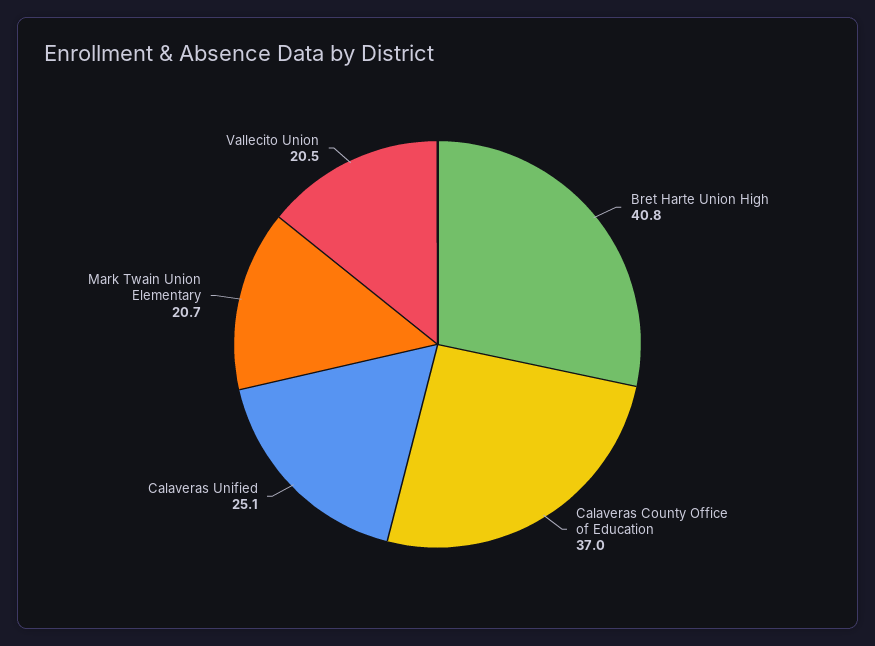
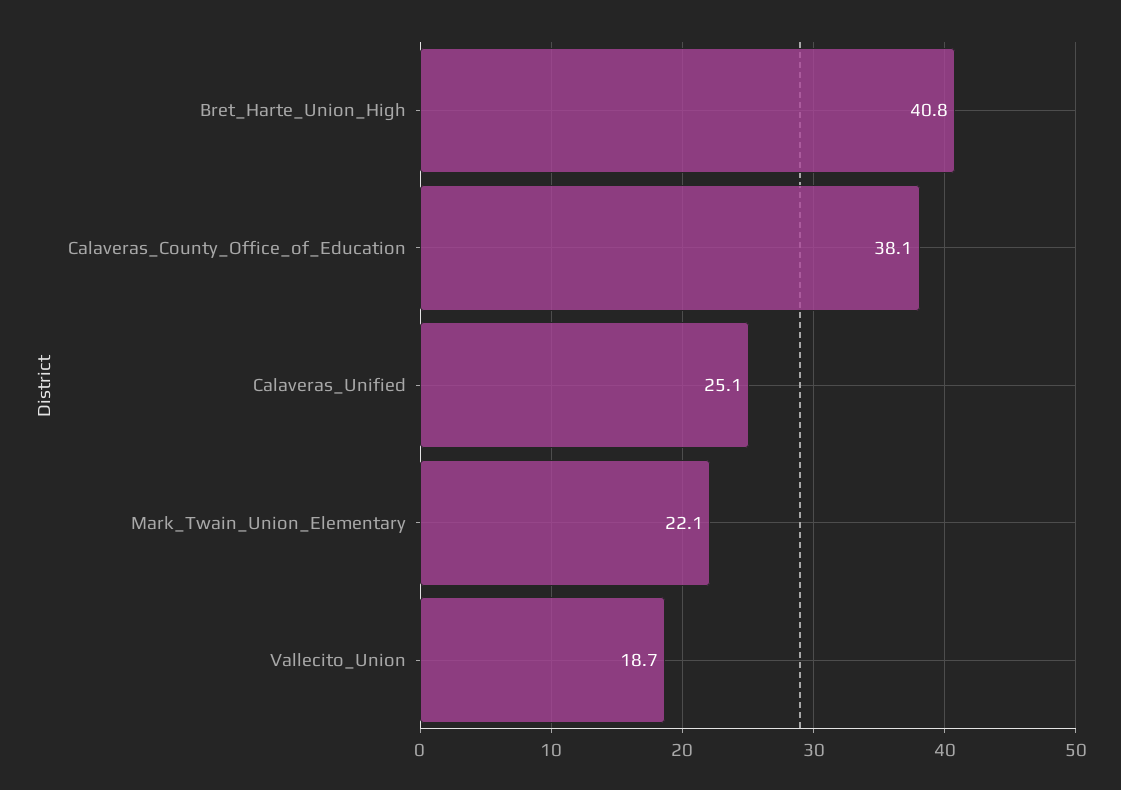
Calaveras County Office of Education: 37 -> 38.1
Mark Twain Union Elementary: 20.7 -> 22.1
Vallecito Union: 20.5 -> 18.7

